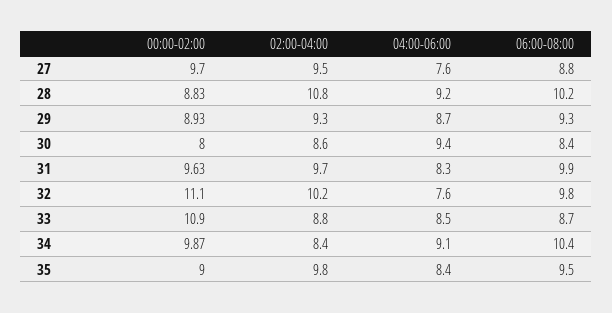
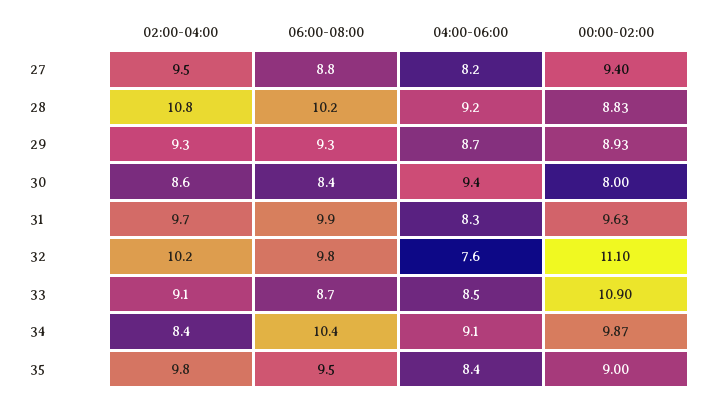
00:00-02:00, 27: 9.7 -> 9.4
04:00-06:00, 27: 7.6 -> 8.2
02:00-04:00, 33: 8.8 -> 9.1

